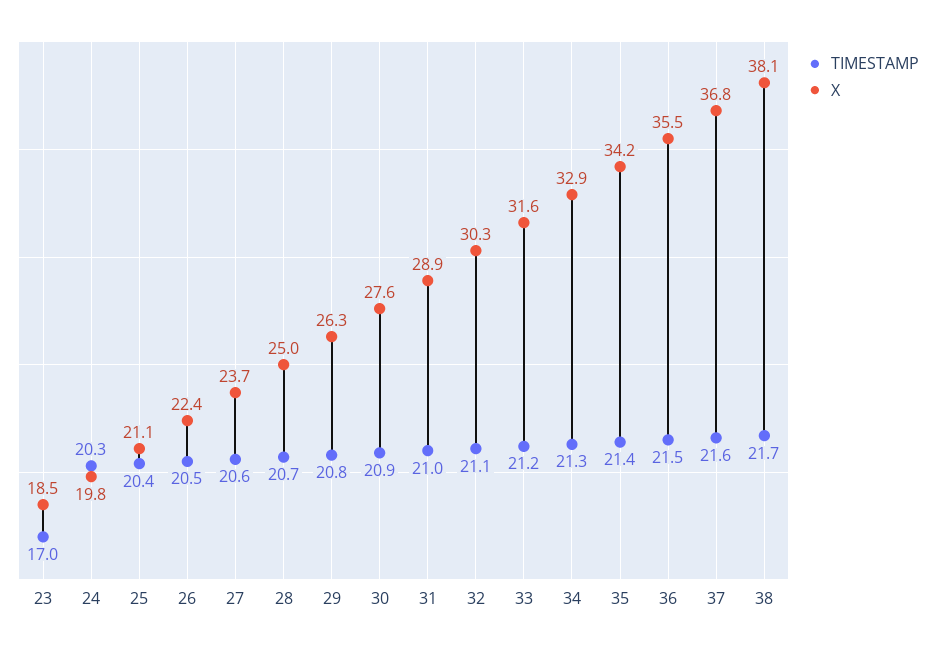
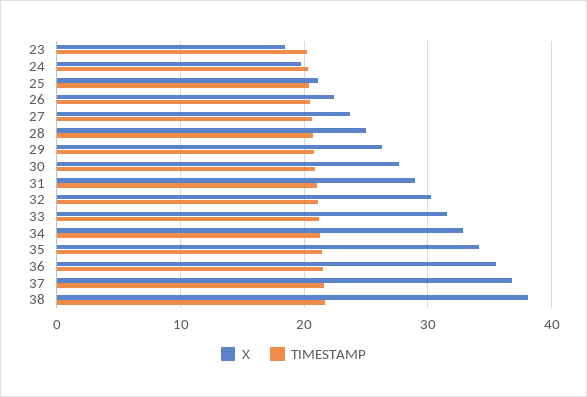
TIMESTAMP, 23: 17 -> 20

